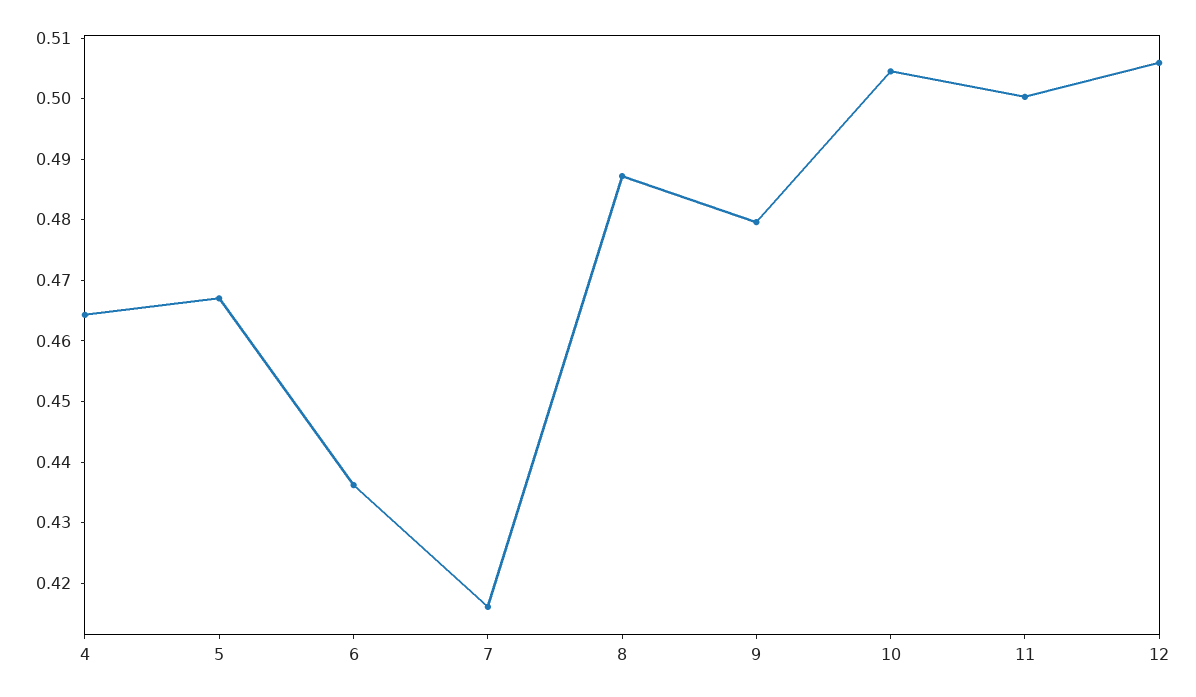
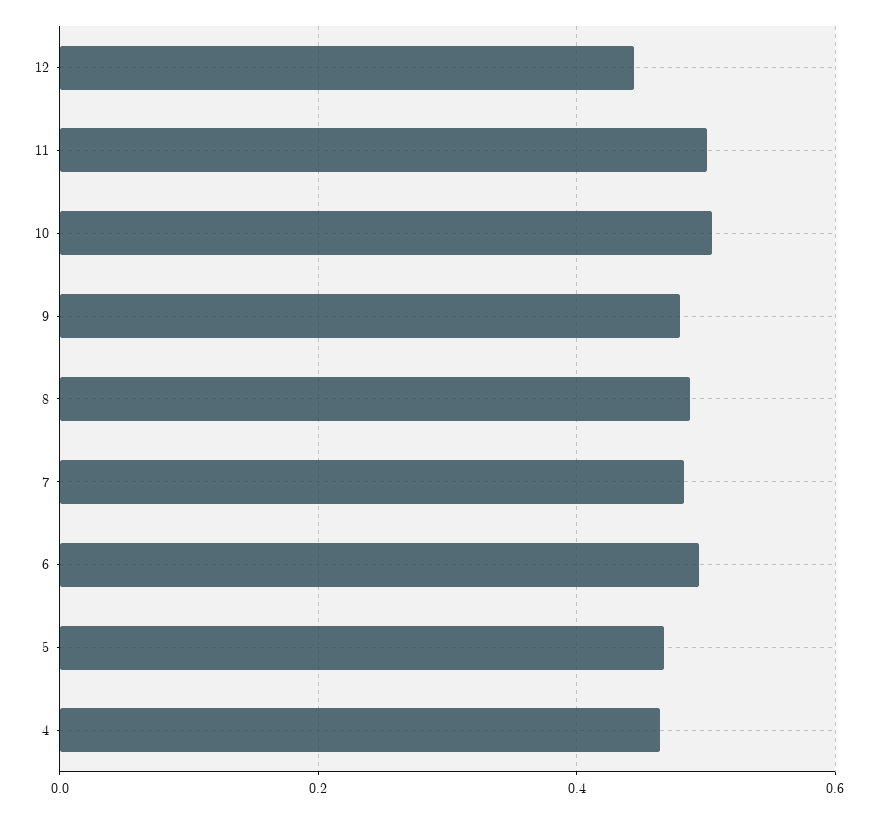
6: 0.436 -> 0.5
7: 0.416 -> 0.48
12: 0.506 -> 0.44

